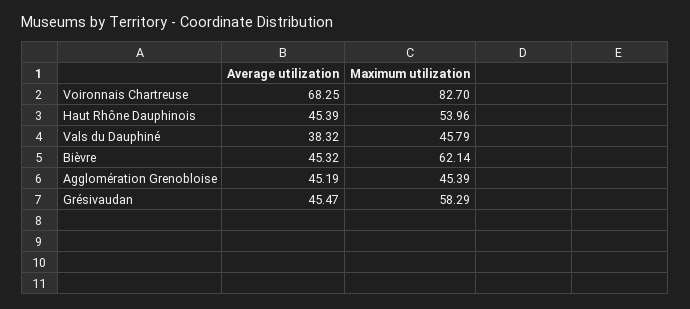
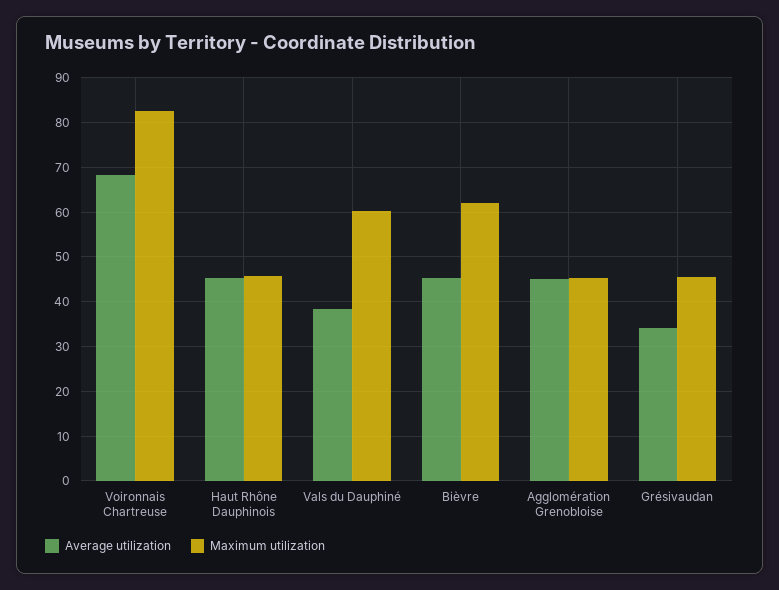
Maximum utilization, Haut Rhône Dauphinois: 53.96 -> 46
Maximum utilization, Vals du Dauphiné: 45.79 -> 60
Average utilization, Grésivaudan: 45.47 -> 34
Maximum utilization, Grésivaudan: 58.29 -> 46

